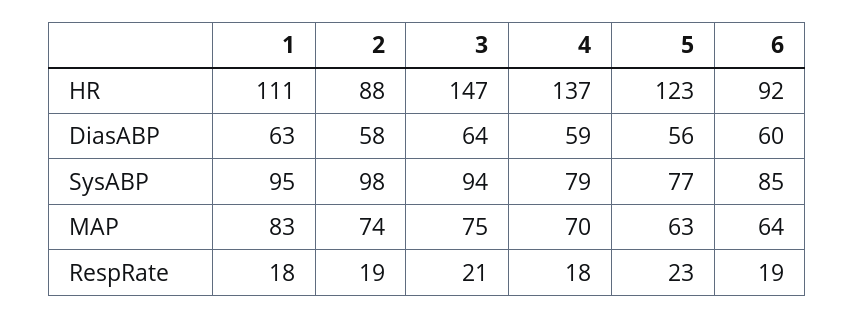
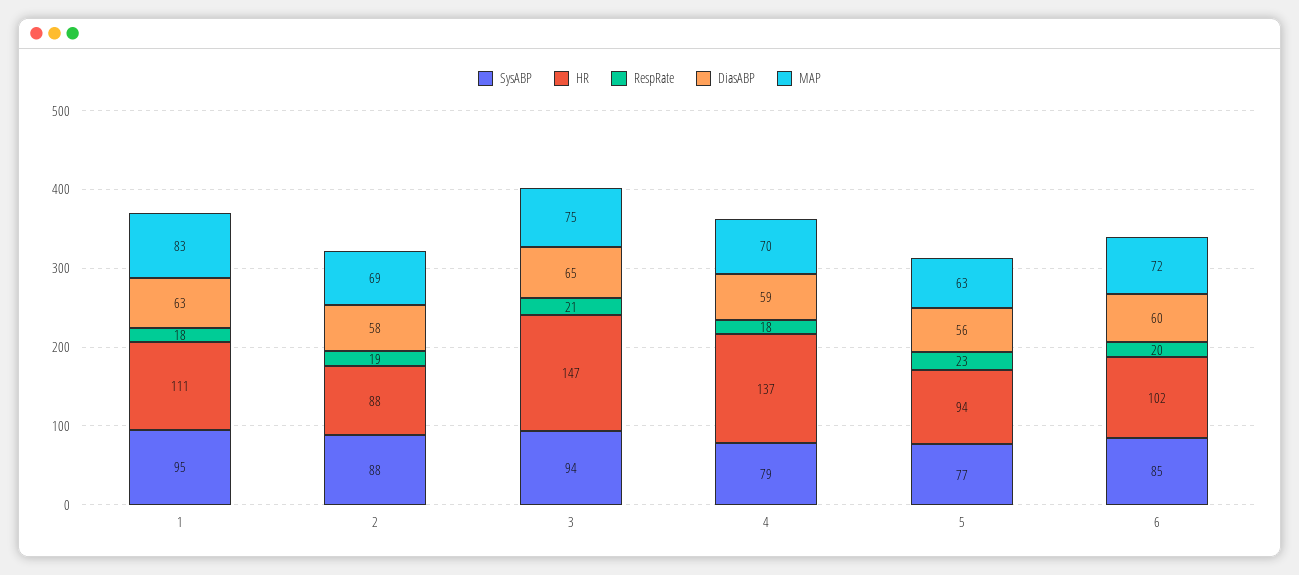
HR, 5: 123 -> 94
HR, 6: 92 -> 102
DiasABP, 3: 64 -> 65
SysABP, 2: 98 -> 88
MAP, 2: 74 -> 69
MAP, 6: 64 -> 72
RespRate, 6: 19 -> 20

